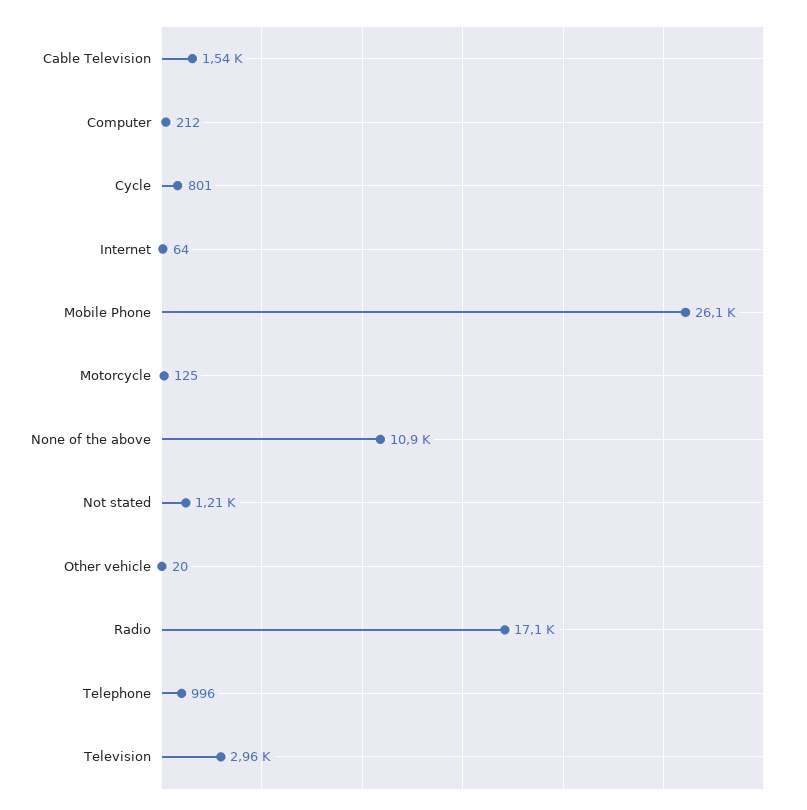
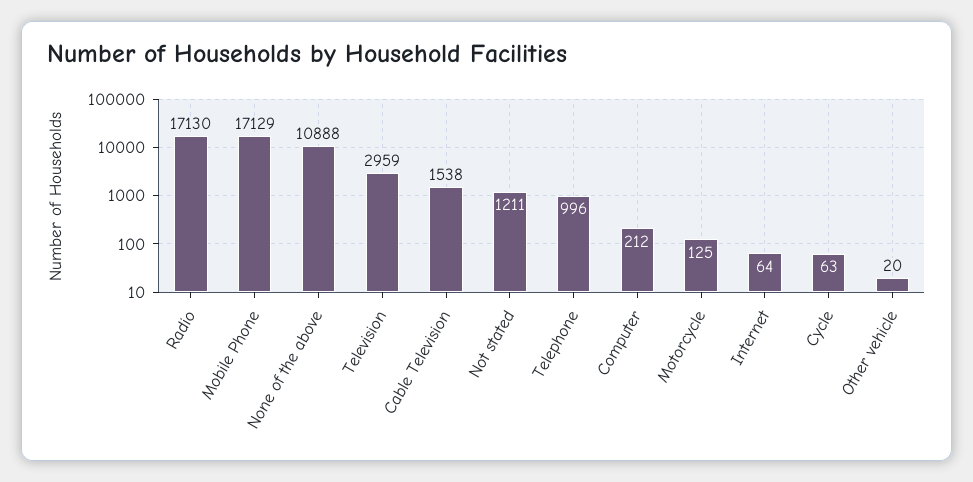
Cycle: 801 -> 63
Mobile Phone: 26100 -> 17129

